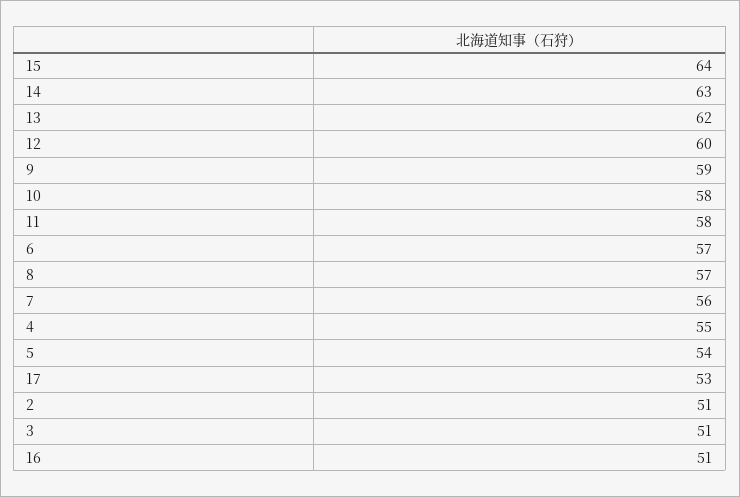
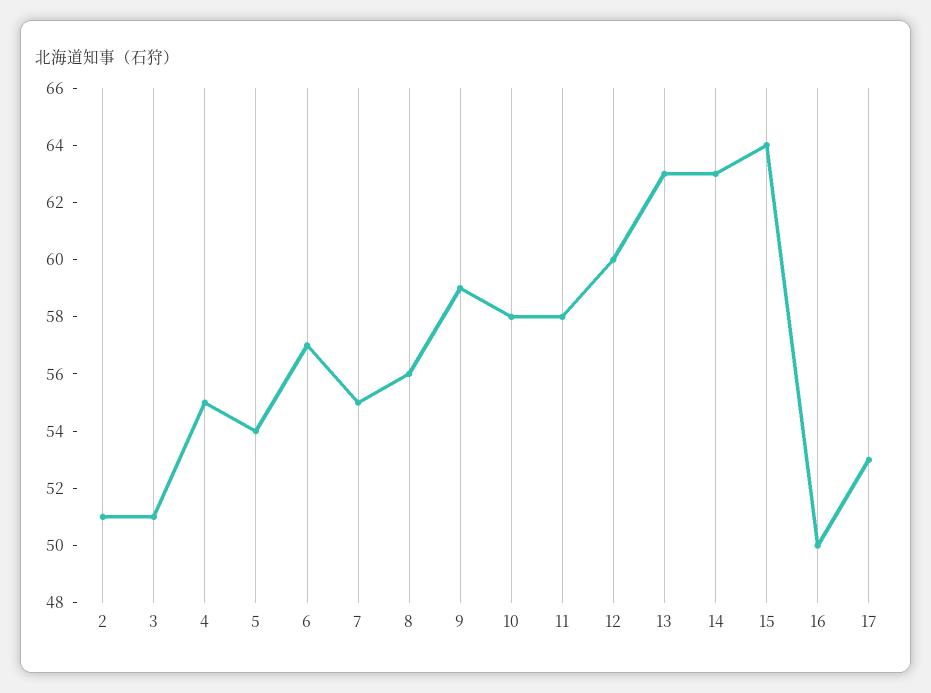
13: 62 -> 63
8: 57 -> 56
7: 56 -> 55
16: 51 -> 50

